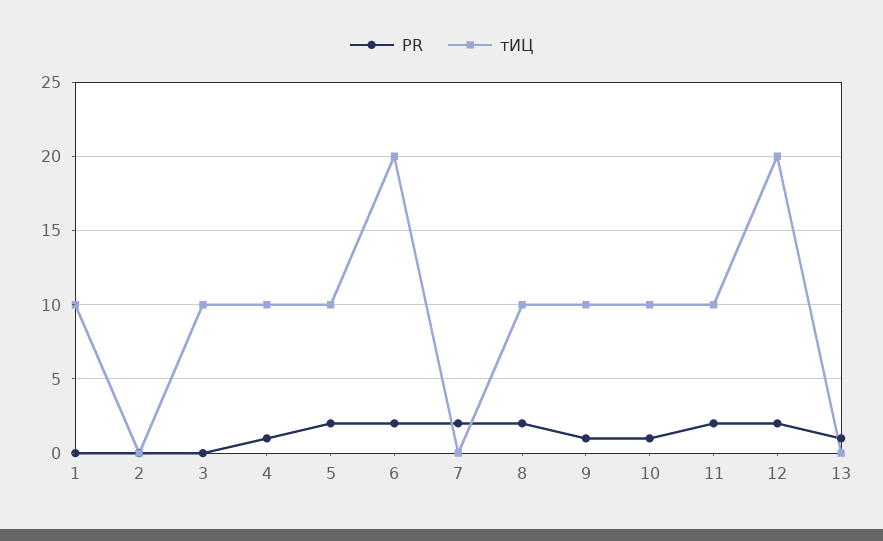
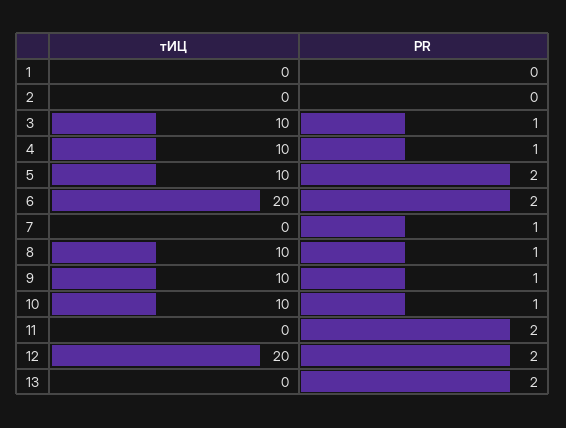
тИЦ, 1: 10 -> 0
PR, 3: 0 -> 1
PR, 7: 2 -> 1
PR, 8: 2 -> 1
тИЦ, 11: 10 -> 0
PR, 13: 1 -> 2

